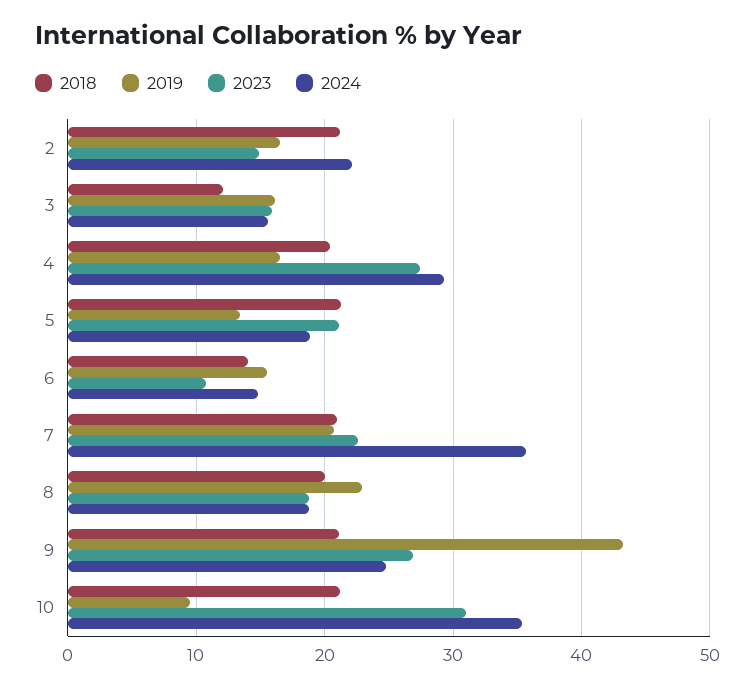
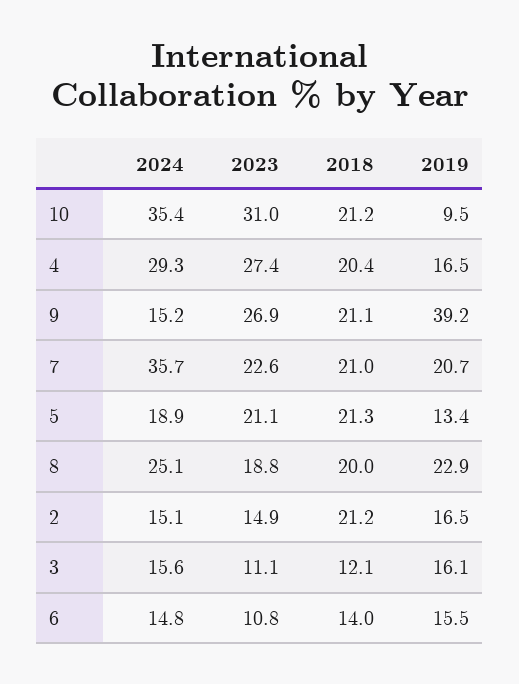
2024, 2: 22 -> 15.1
2023, 3: 16 -> 11.1
2024, 8: 19 -> 25.1
2019, 9: 43 -> 39.2
2024, 9: 25 -> 15.2

